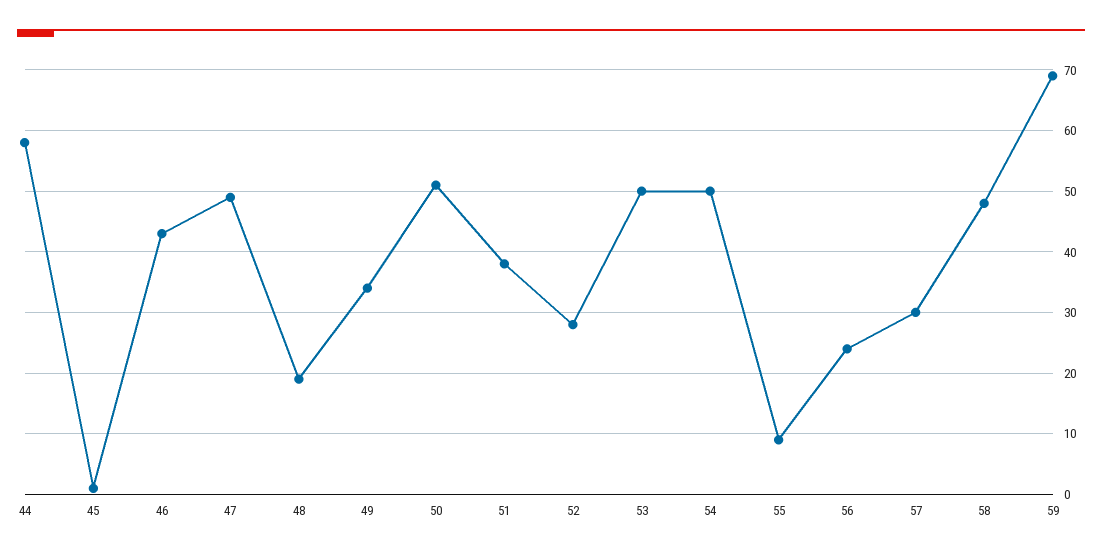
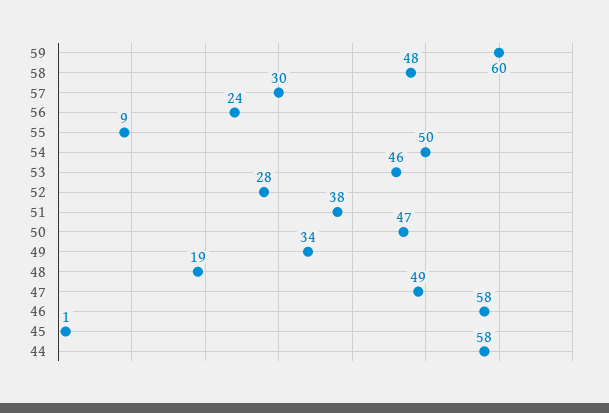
46: 43 -> 58
50: 51 -> 47
53: 50 -> 46
59: 69 -> 60

